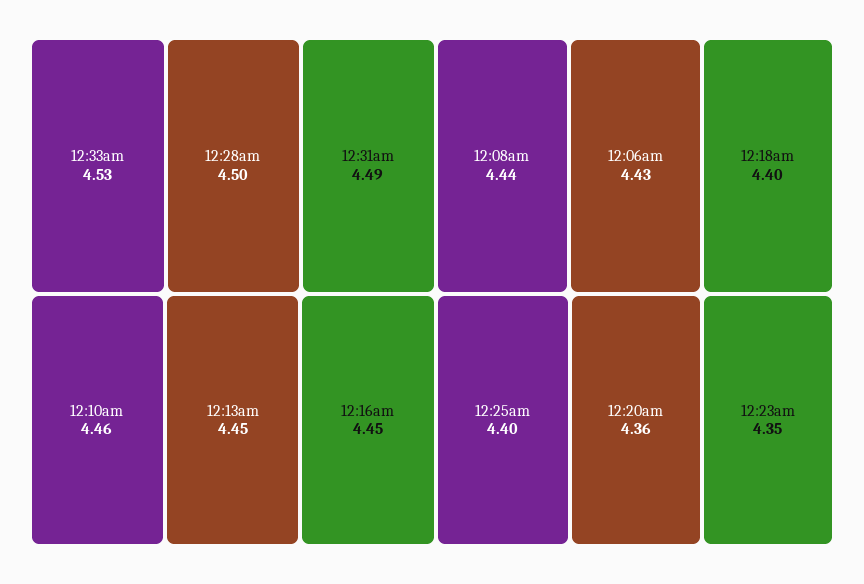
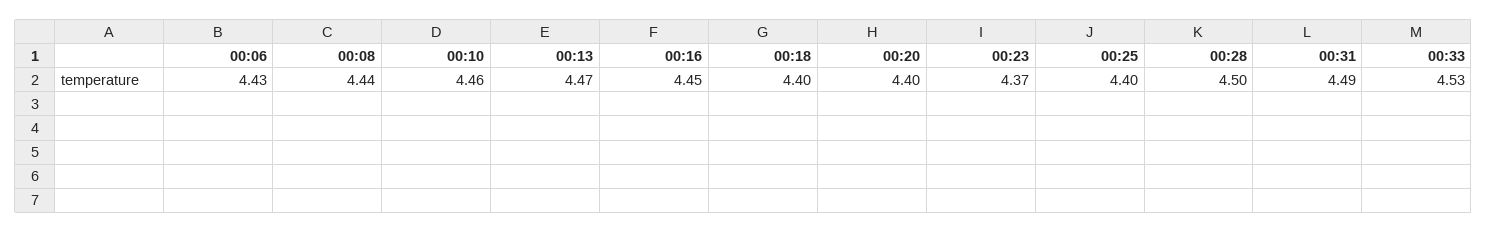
12:13am: 4.45 -> 4.47
12:20am: 4.36 -> 4.4
12:23am: 4.35 -> 4.37

